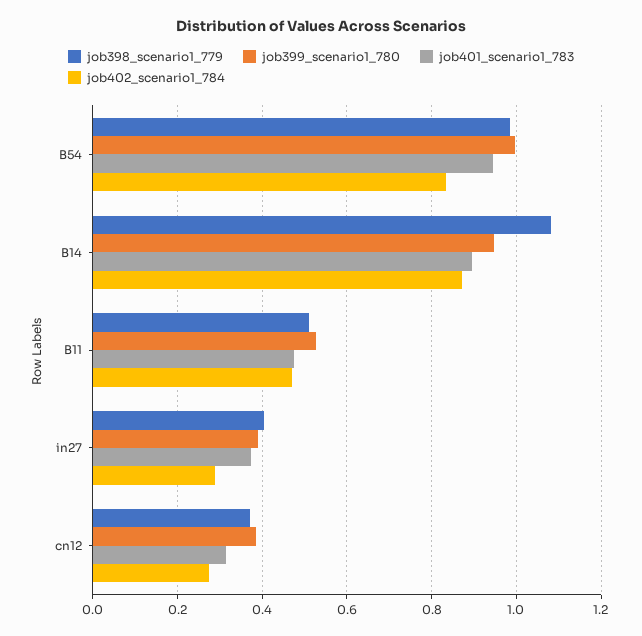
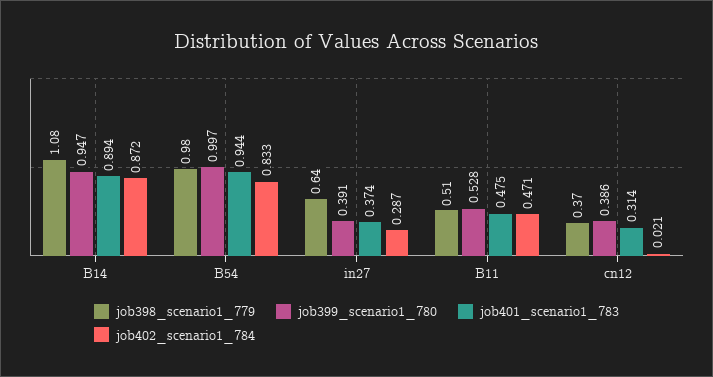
job398_scenario1_779, in27: 0.4 -> 0.64
job402_scenario1_784, cn12: 0.28 -> 0.021

